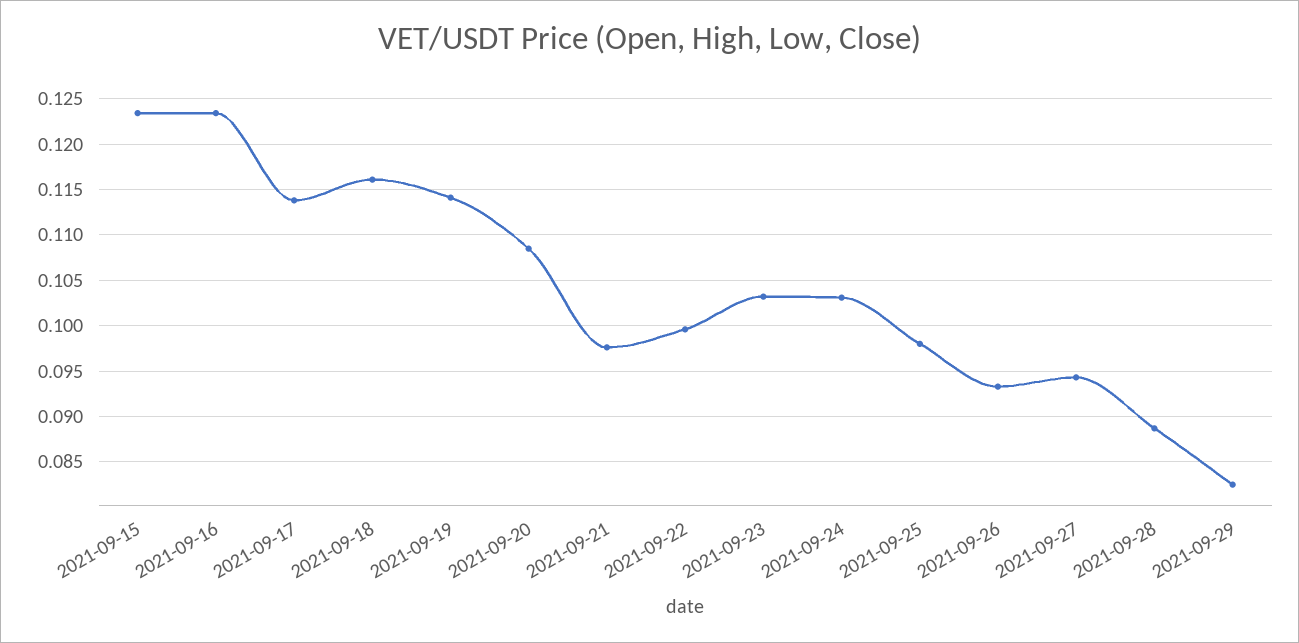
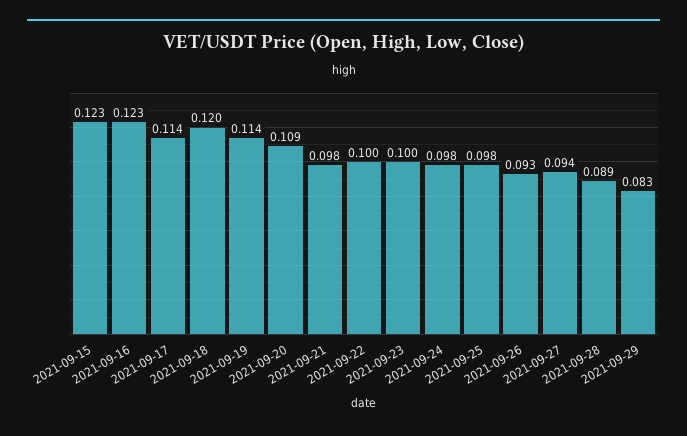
2021-09-18: 0.116 -> 0.12
2021-09-23: 0.103 -> 0.1
2021-09-24: 0.103 -> 0.098

